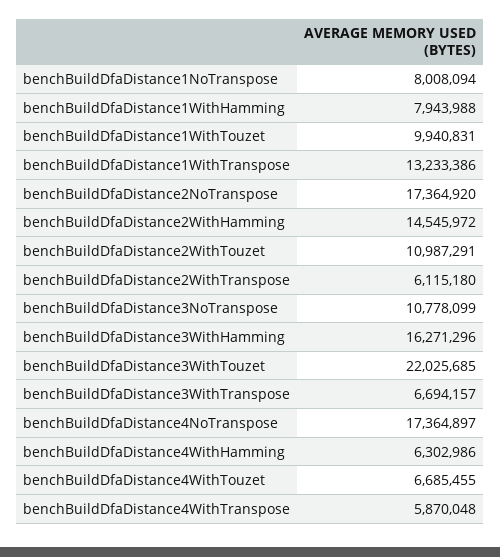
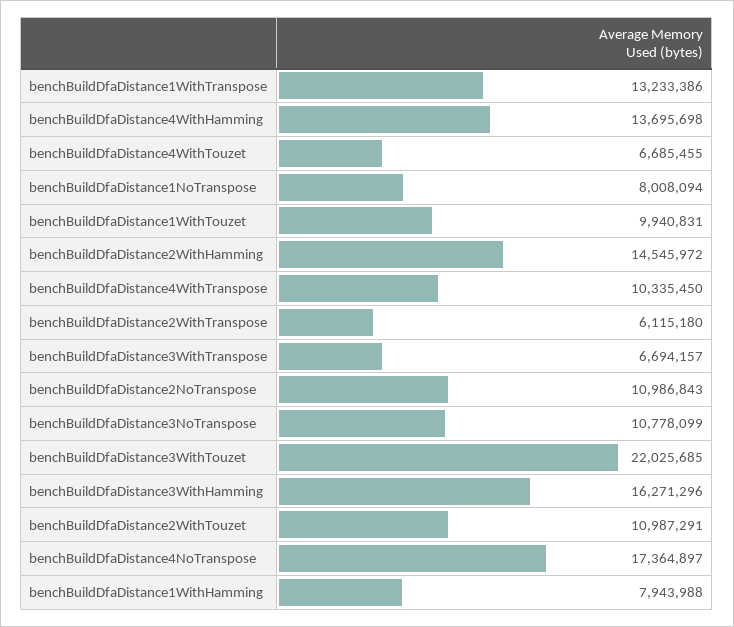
benchBuildDfaDistance2NoTranspose: 17364920 -> 10986843
benchBuildDfaDistance4WithHamming: 6302986 -> 13695698
benchBuildDfaDistance4WithTranspose: 5870048 -> 10335450

